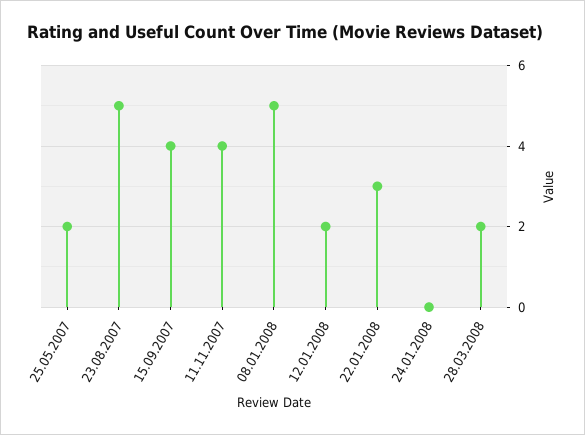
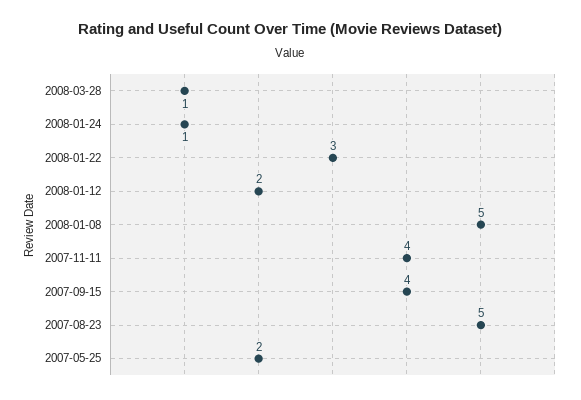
24.01.2008: 0 -> 1
28.03.2008: 2 -> 1

